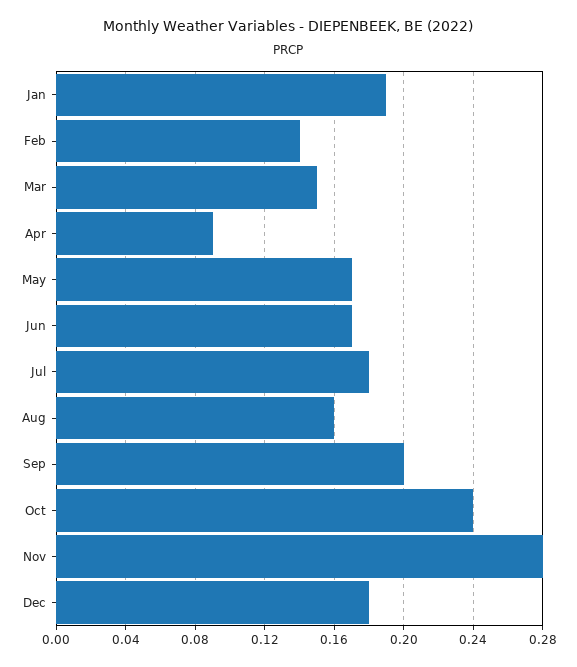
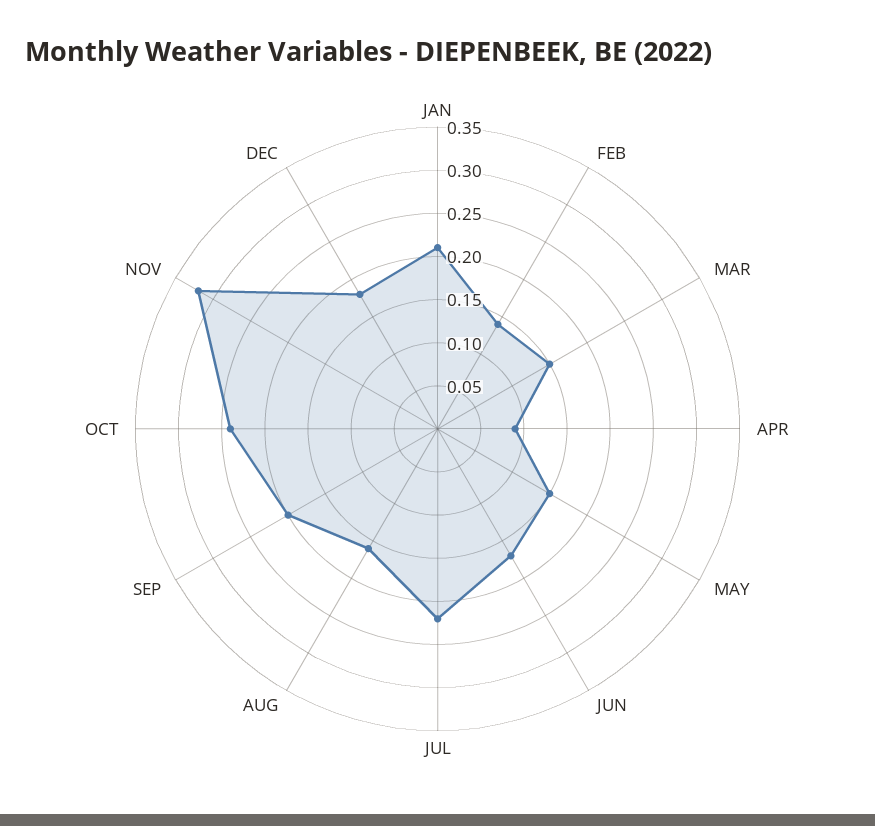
Jan: 0.19 -> 0.21
May: 0.17 -> 0.15
Jul: 0.18 -> 0.22
Nov: 0.28 -> 0.32

